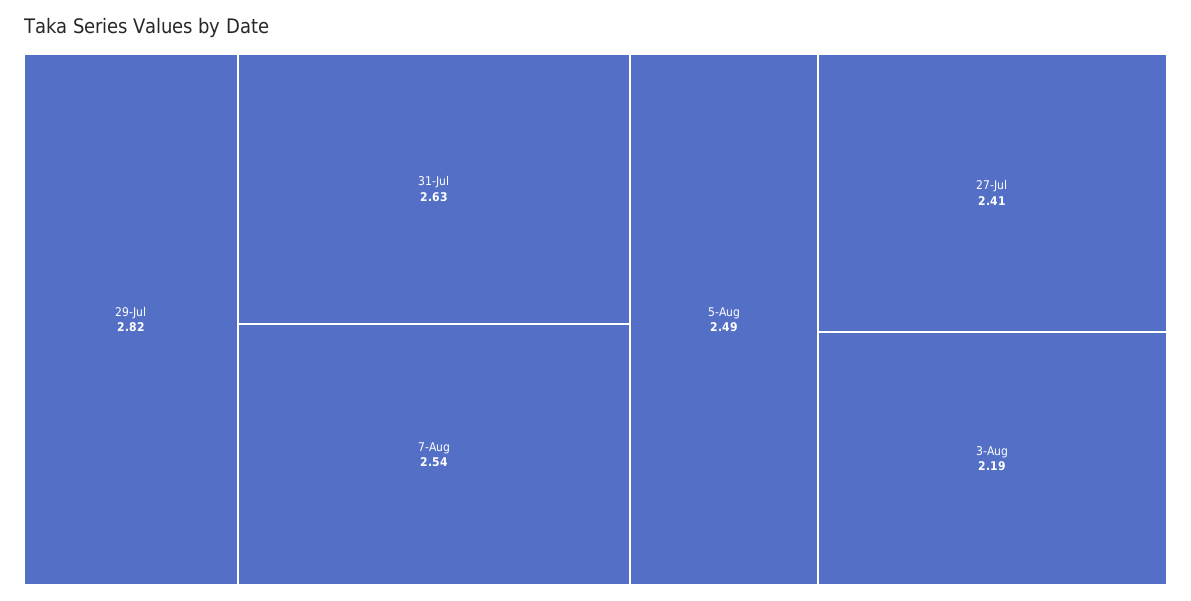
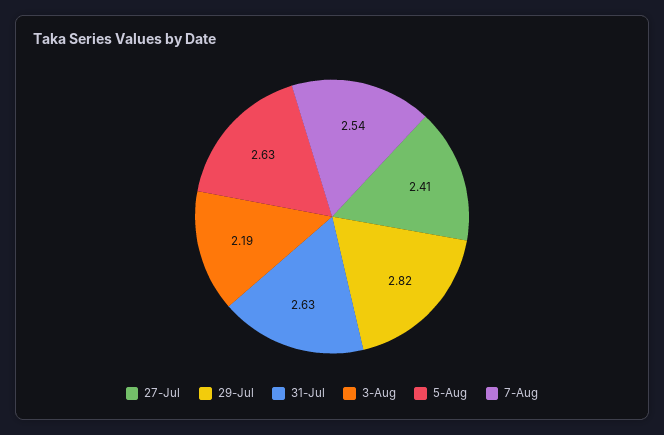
5-Aug: 2.49 -> 2.63

